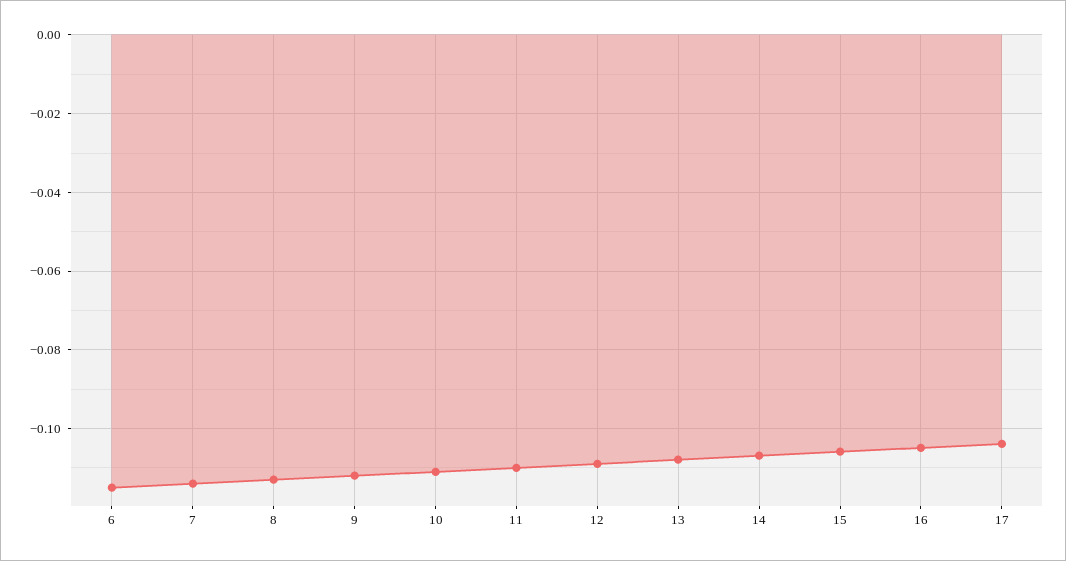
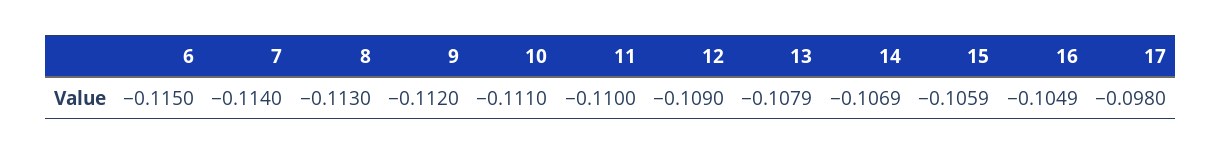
17: -0.104 -> -0.098

